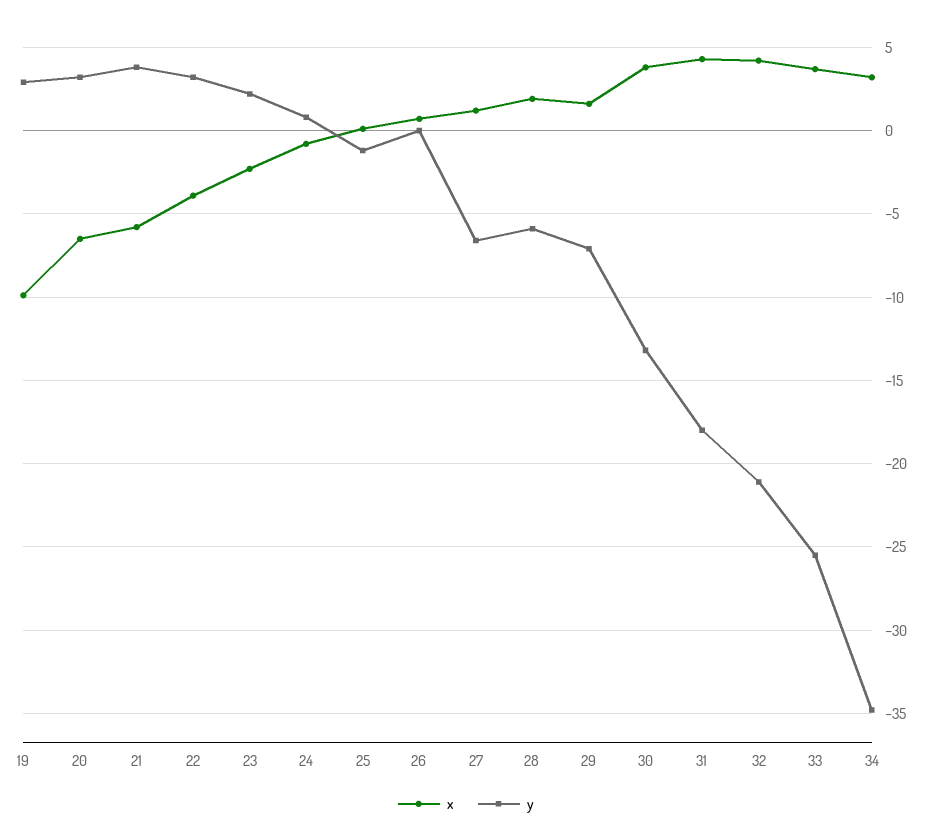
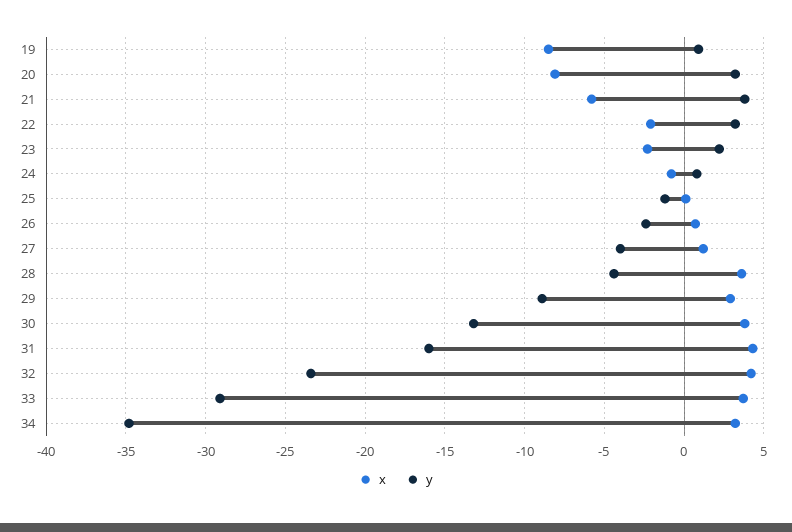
x, 19: -10 -> -8.5
y, 19: 3 -> 1
x, 20: -6.5 -> -8
x, 22: -4 -> -2
y, 26: 0 -> -2.5
y, 27: -6.5 -> -4
x, 28: 2 -> 3.5
y, 28: -6 -> -4.5
x, 29: 1.5 -> 3
y, 29: -7 -> -9
y, 31: -18 -> -16
y, 32: -21 -> -23.5
y, 33: -25.5 -> -29

